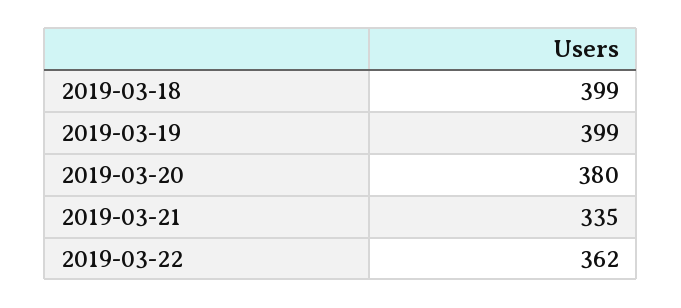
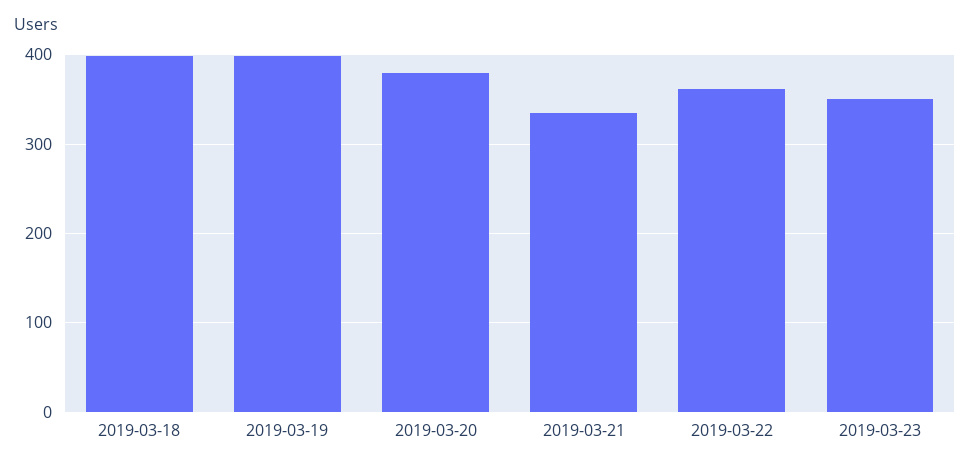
2019-03-23: none -> 350

